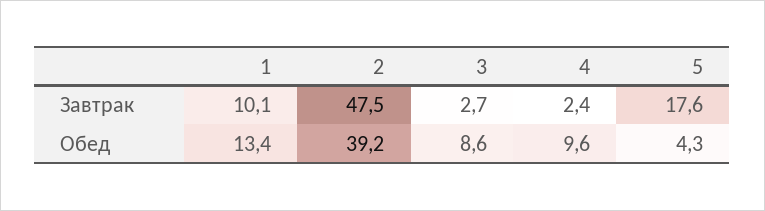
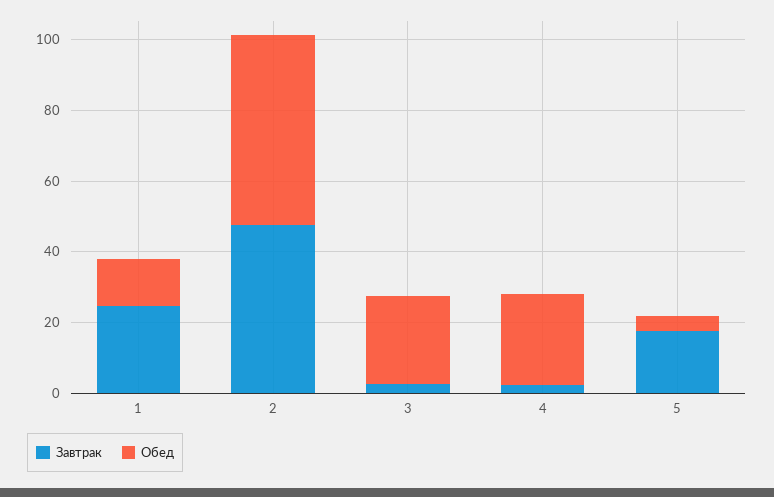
Завтрак, 1: 10.1 -> 25
Обед, 2: 39.2 -> 55
Обед, 3: 8.6 -> 25
Обед, 4: 9.6 -> 25

